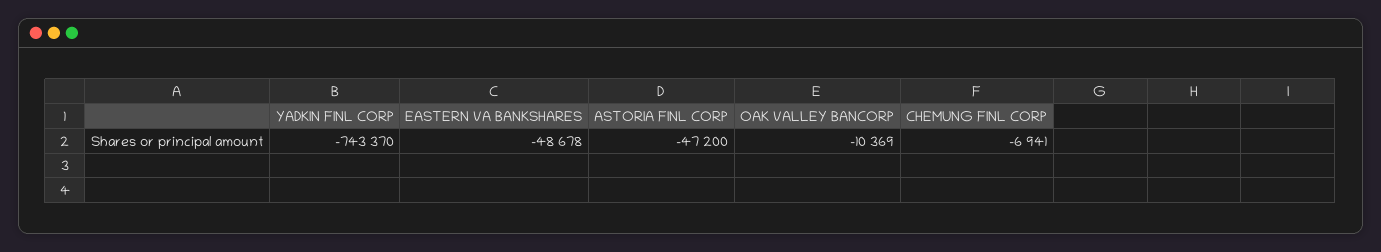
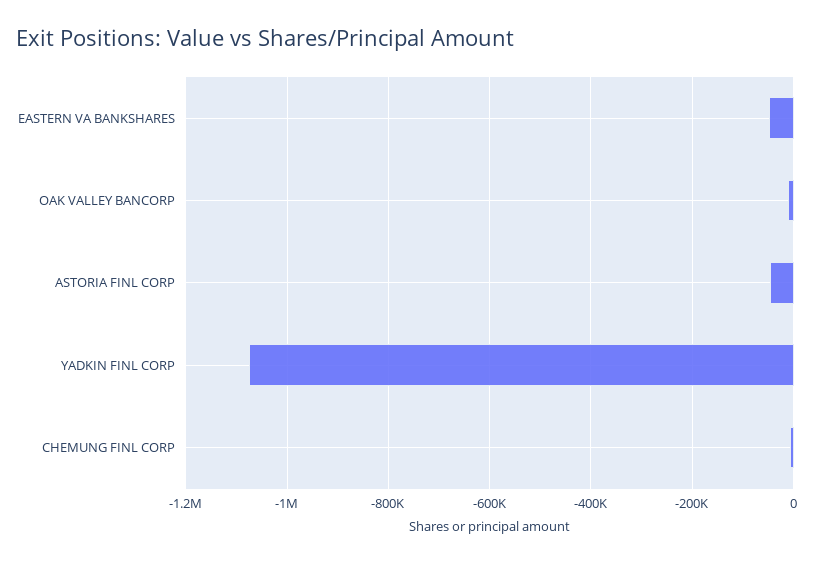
YADKIN FINL CORP: -743370 -> -1080000

